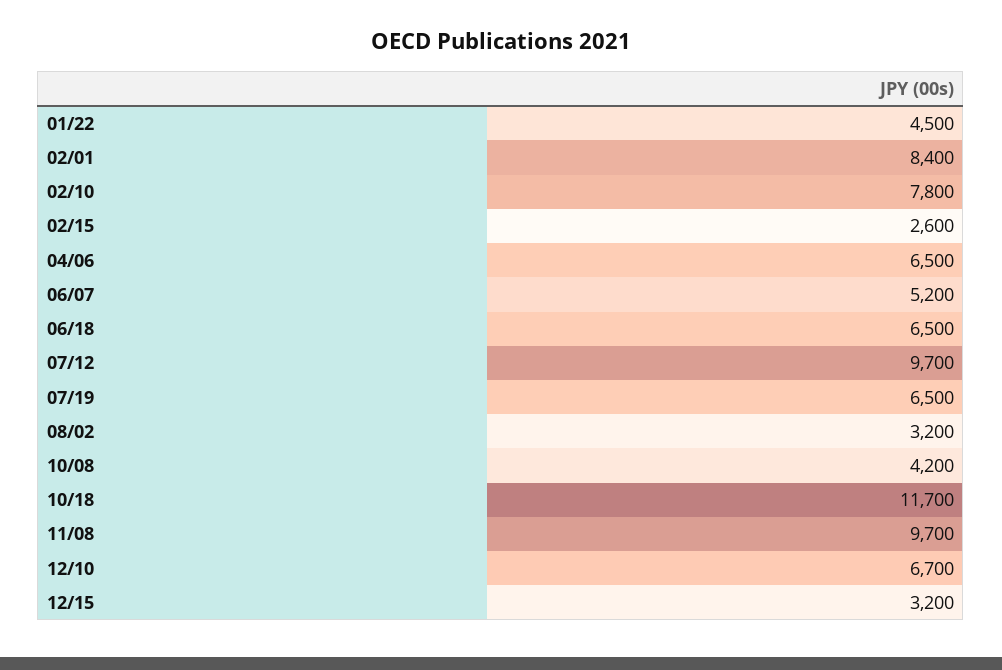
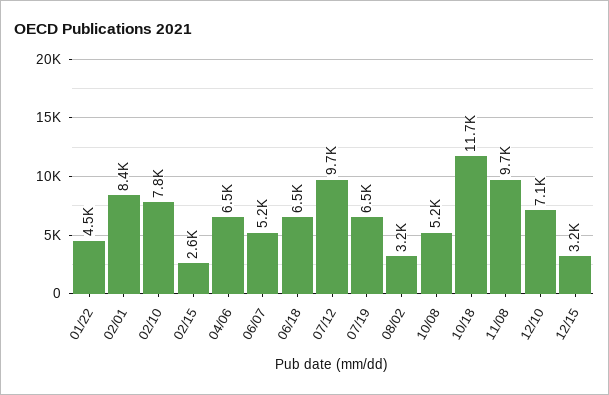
10/08: 4200 -> 5200
12/10: 6700 -> 7100

